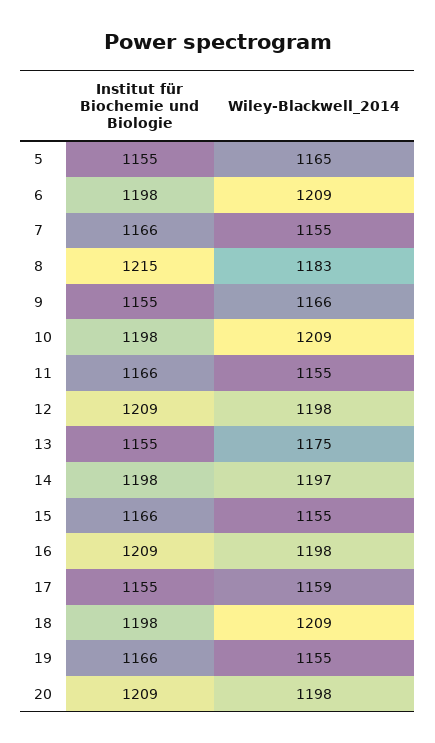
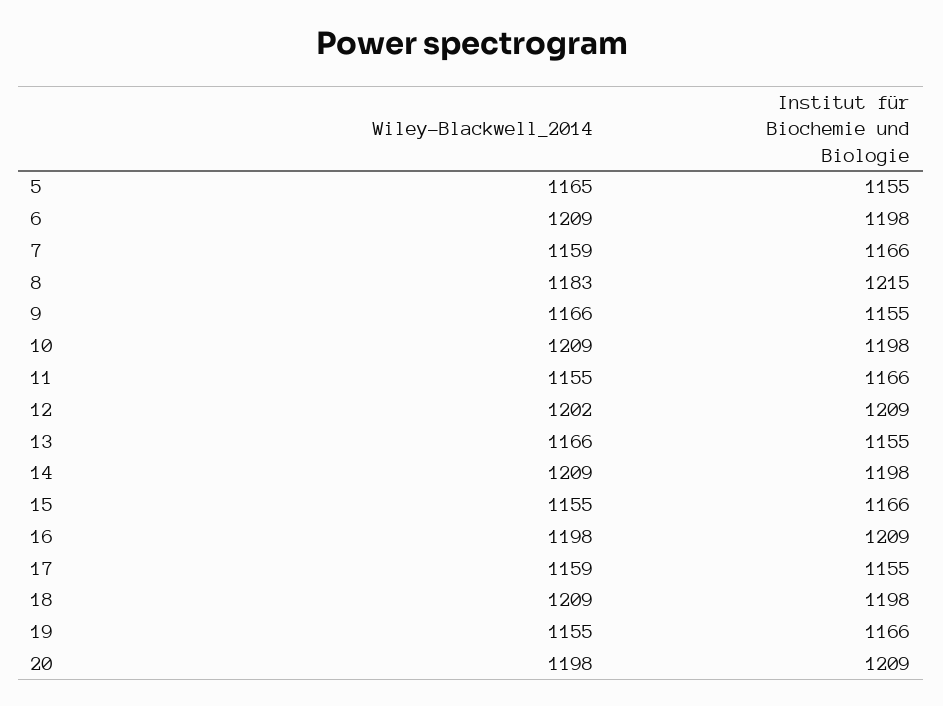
Wiley-Blackwell_2014, 7: 1155 -> 1159
Wiley-Blackwell_2014, 12: 1198 -> 1202
Wiley-Blackwell_2014, 13: 1175 -> 1166
Wiley-Blackwell_2014, 14: 1197 -> 1209

